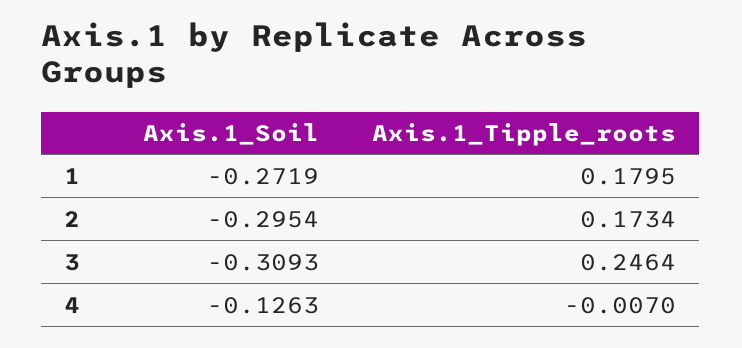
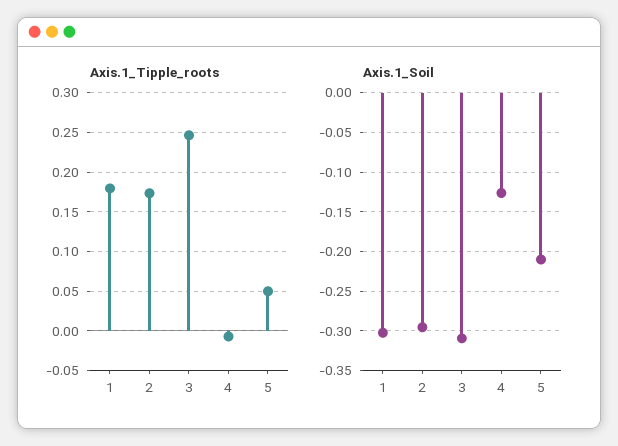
Axis.1_Soil, 1: -0.2719 -> -0.3
Axis.1_Tipple_roots, 5: none -> 0.05
Axis.1_Soil, 5: none -> -0.21

